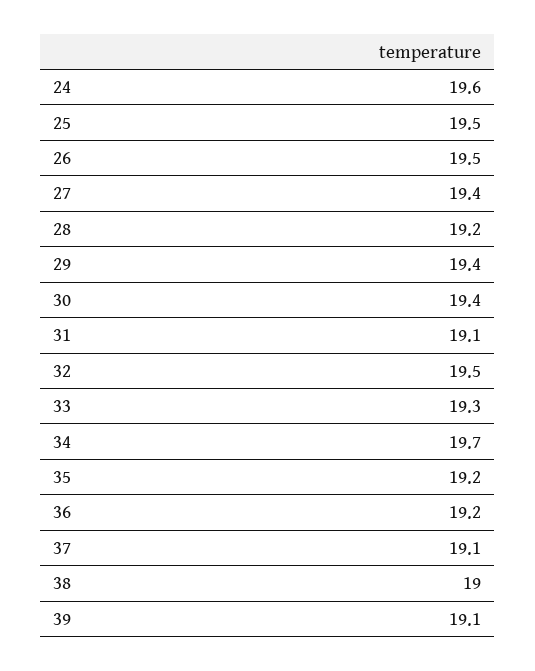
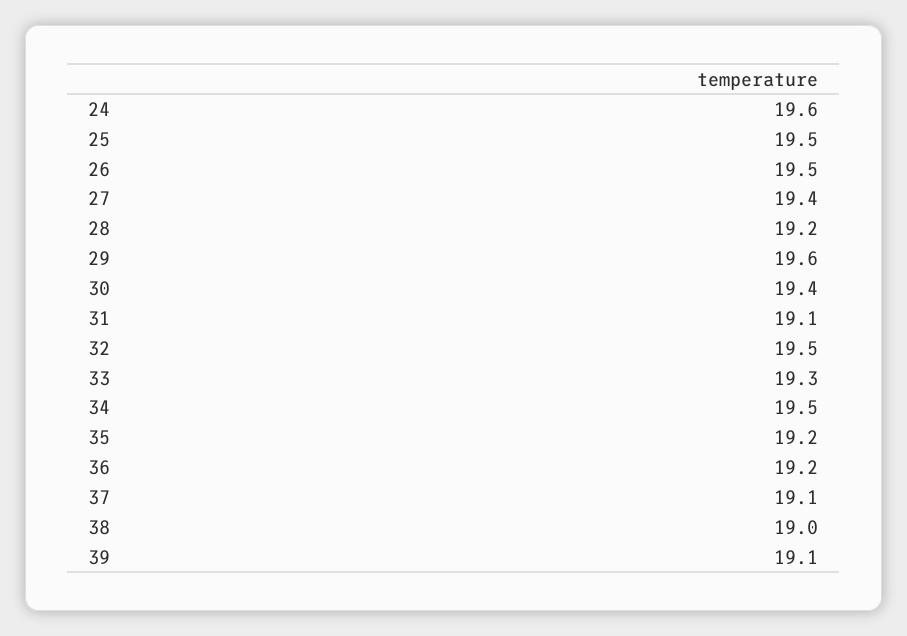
29: 19.4 -> 19.6
34: 19.7 -> 19.5

